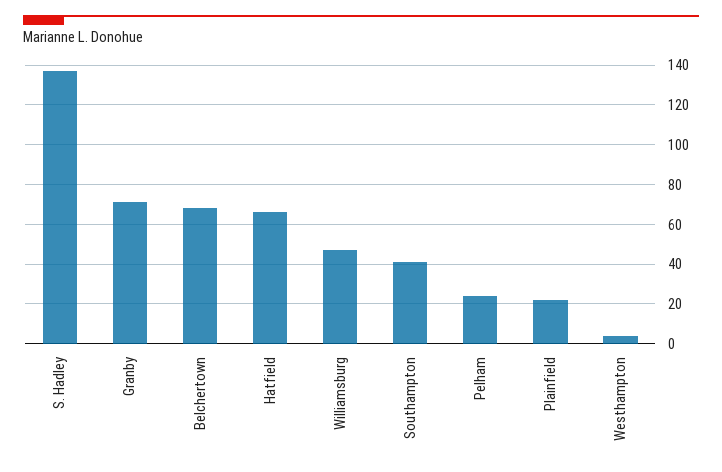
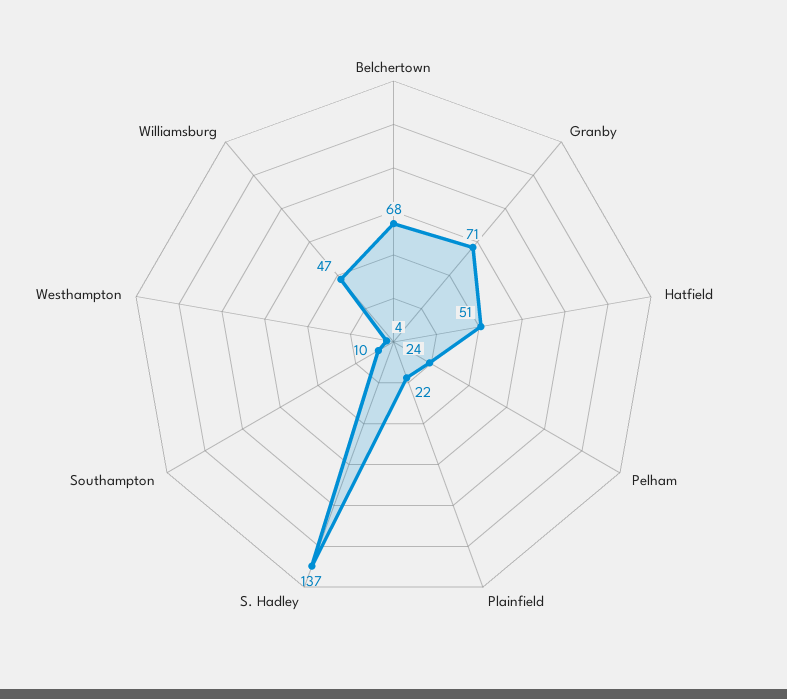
Hatfield: 65 -> 51
Southampton: 40 -> 10

